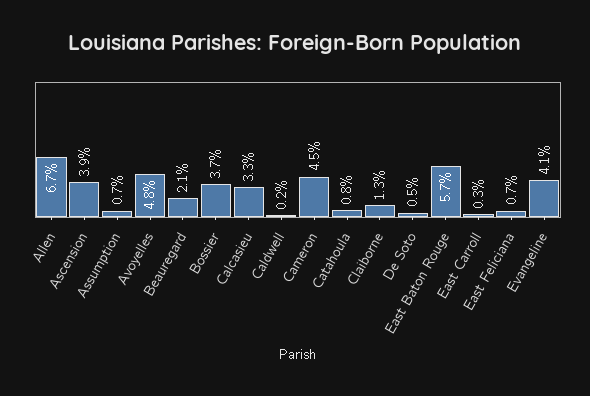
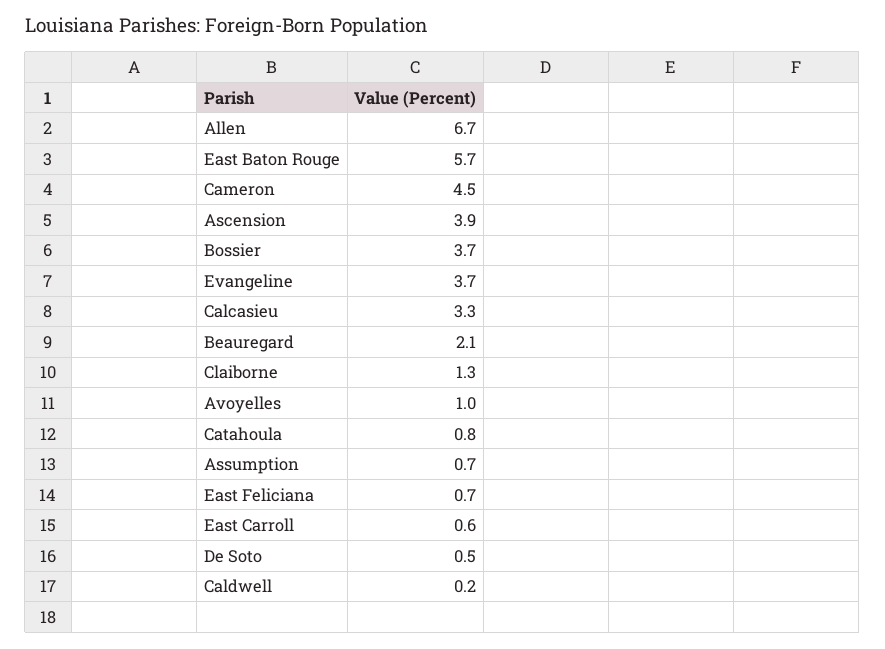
Avoyelles: 4.8 -> 1
East Carroll: 0.3 -> 0.6
Evangeline: 4.1 -> 3.7

